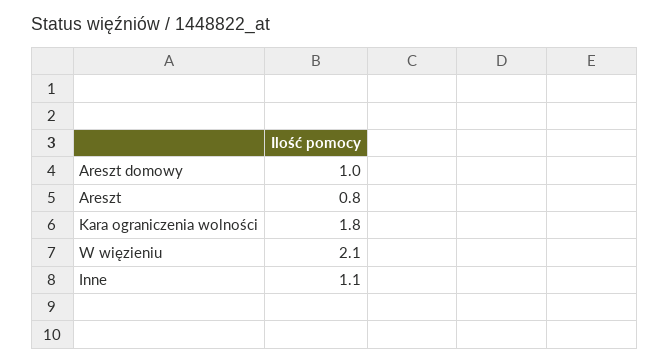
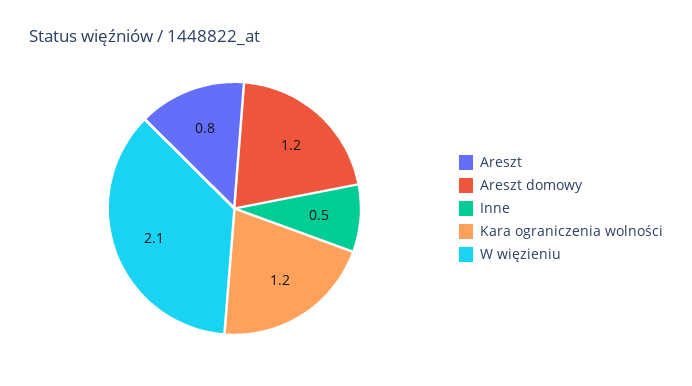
Areszt domowy: 1 -> 1.2
Kara ograniczenia wolności: 1.8 -> 1.2
Inne: 1.1 -> 0.5

